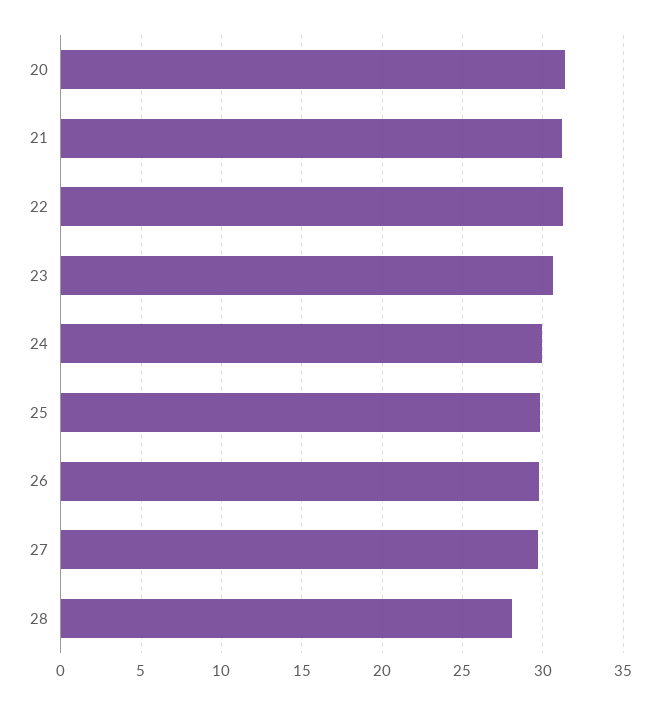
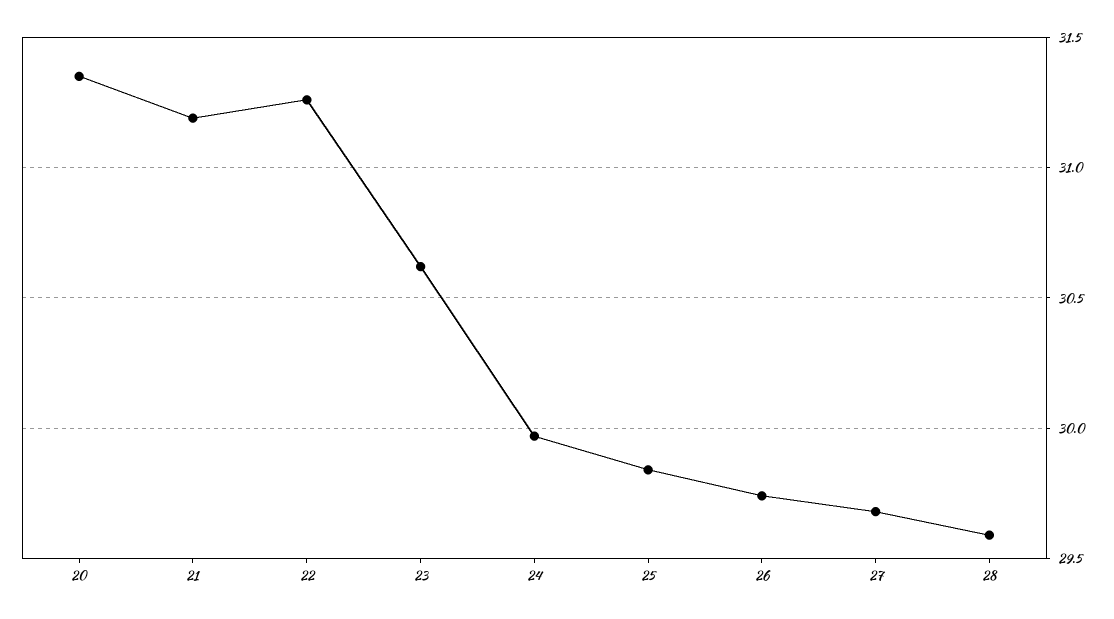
28: 28 -> 29.6

